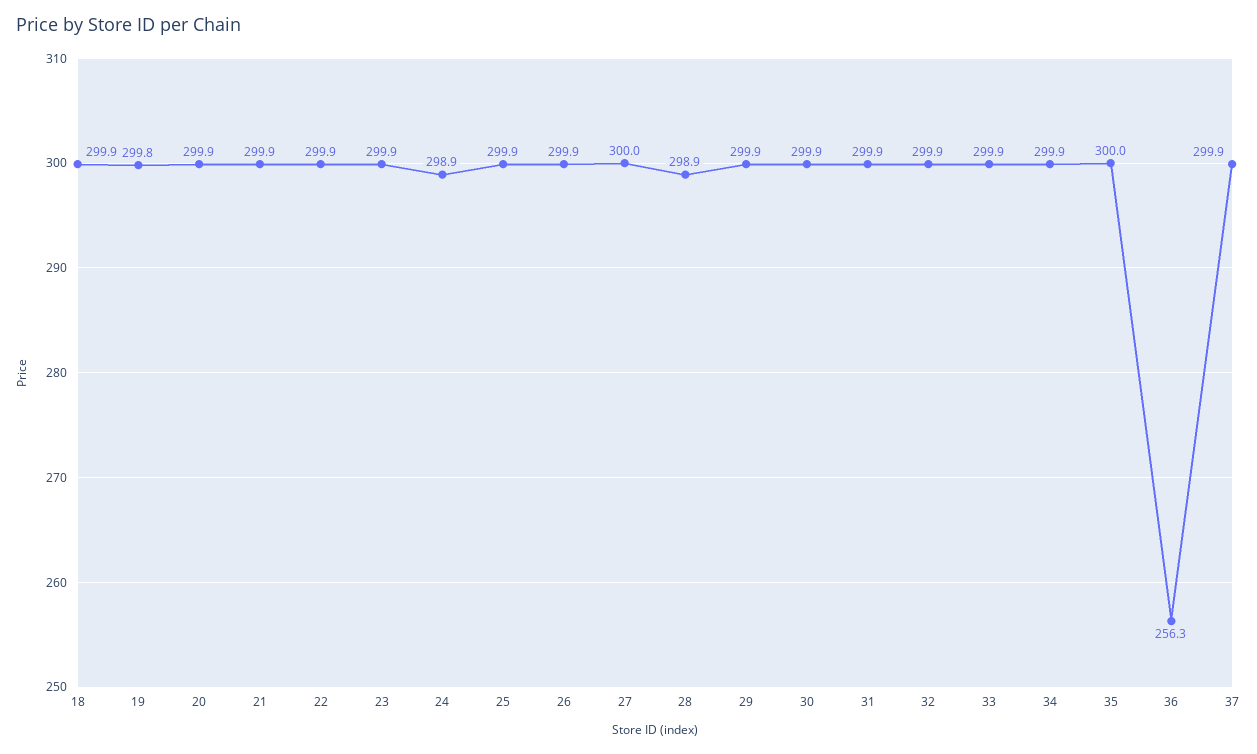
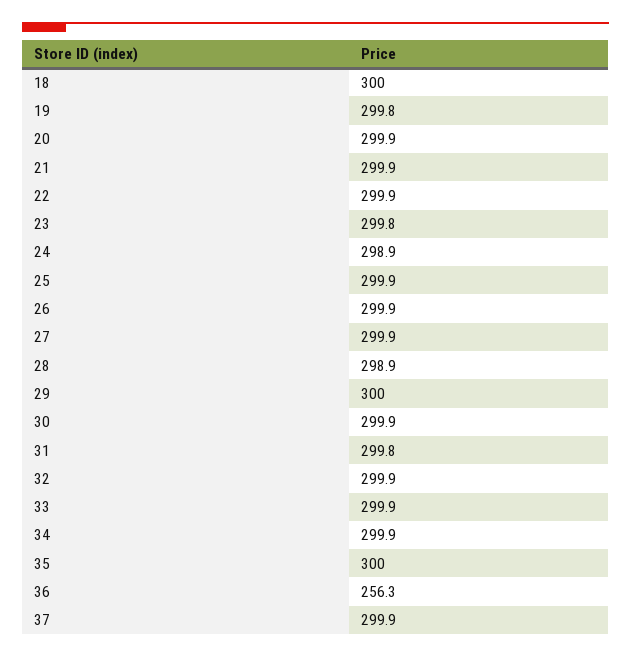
18: 299.9 -> 300
23: 299.9 -> 299.8
27: 300 -> 299.9
29: 299.9 -> 300
31: 299.9 -> 299.8

